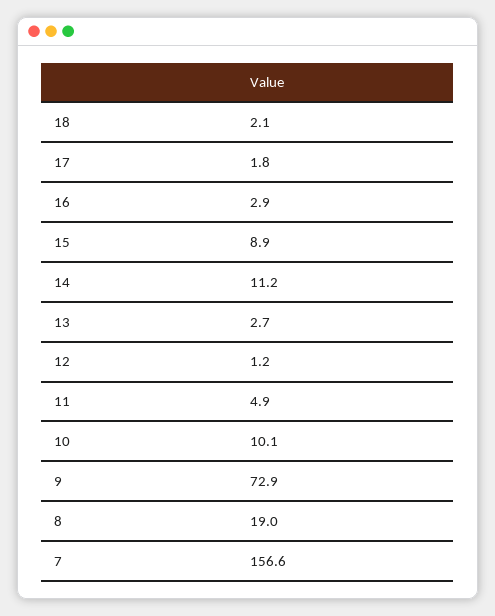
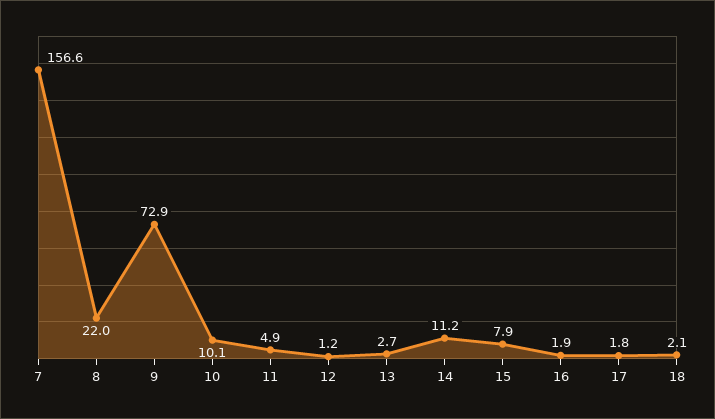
16: 2.9 -> 1.9
15: 8.9 -> 7.9
8: 19 -> 22

